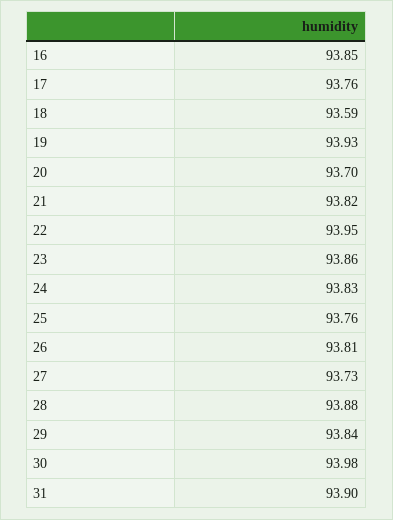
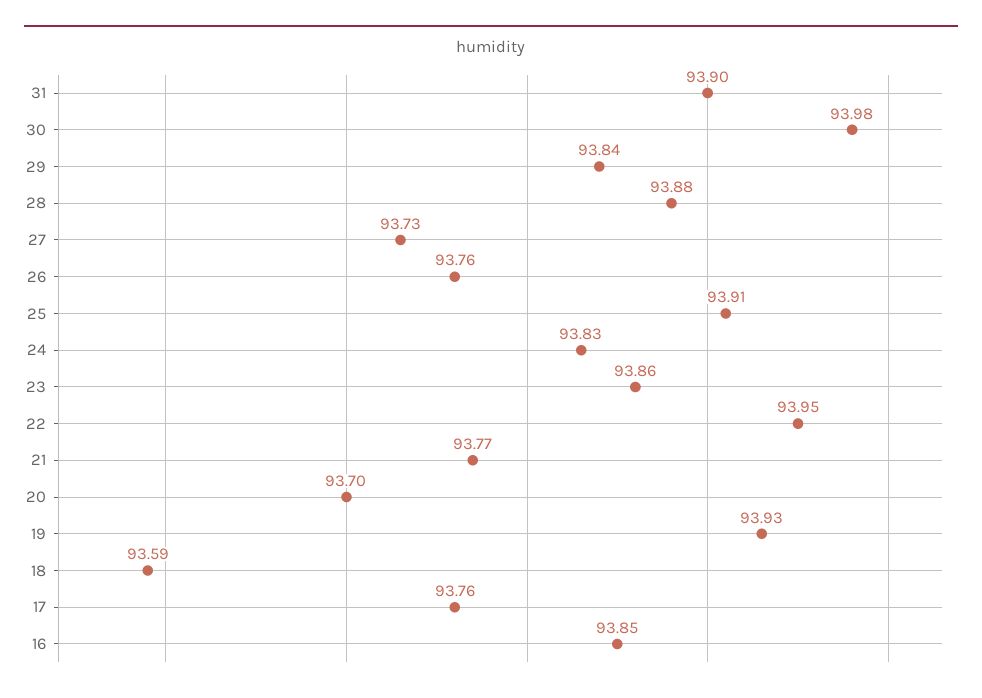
21: 93.82 -> 93.77
25: 93.76 -> 93.91
26: 93.81 -> 93.76

